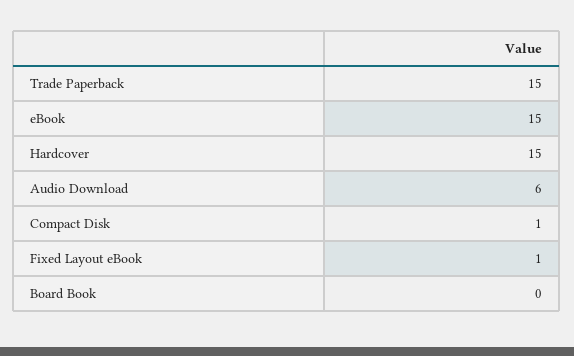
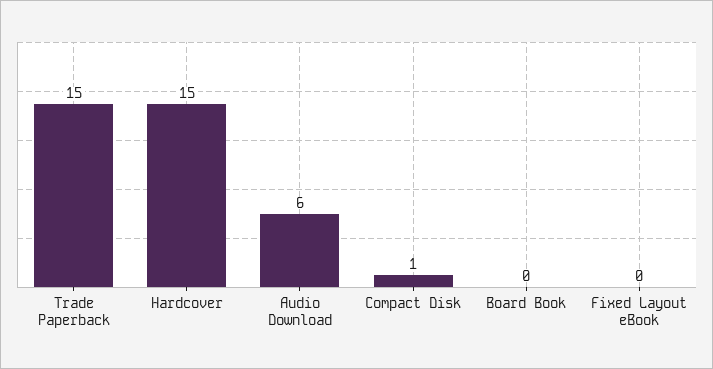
eBook: 15 -> none
Fixed Layout eBook: 1 -> 0

